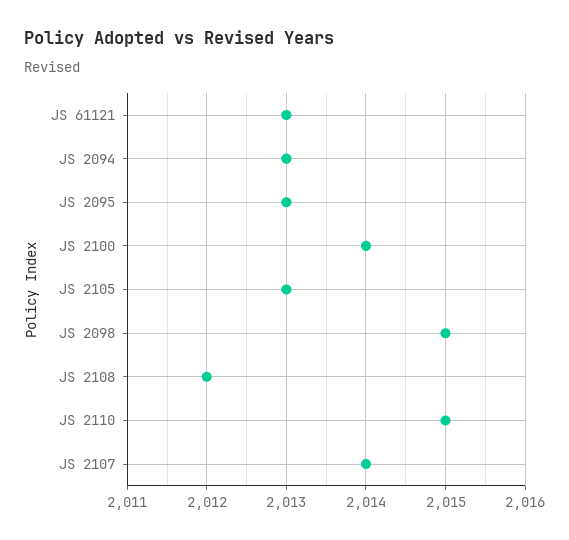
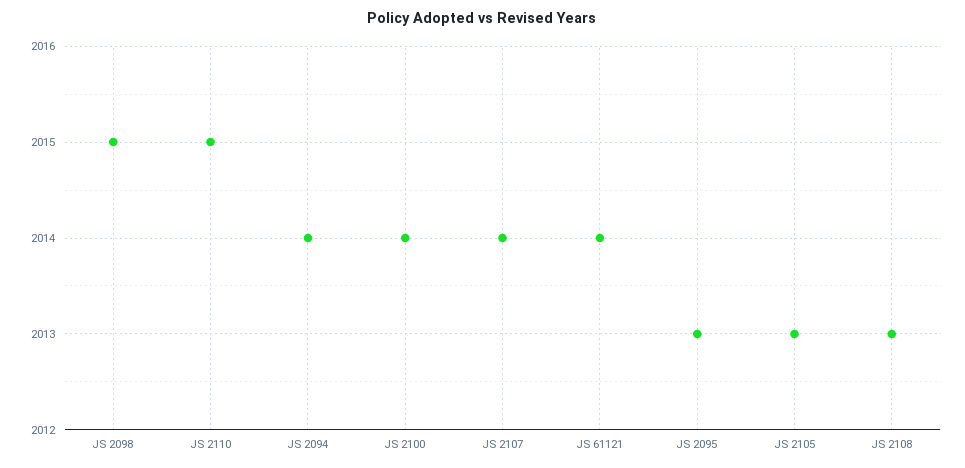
JS 61121: 2013 -> 2014
JS 2094: 2013 -> 2014
JS 2108: 2012 -> 2013

